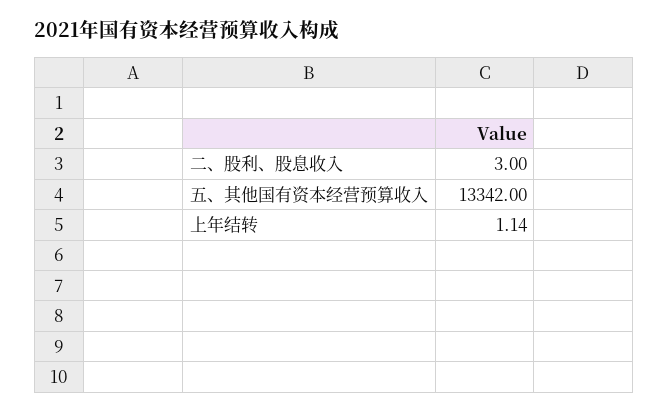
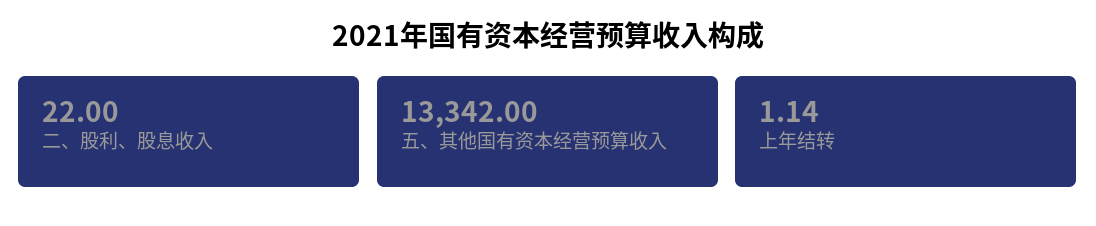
二、股利、股息收入: 3 -> 22

